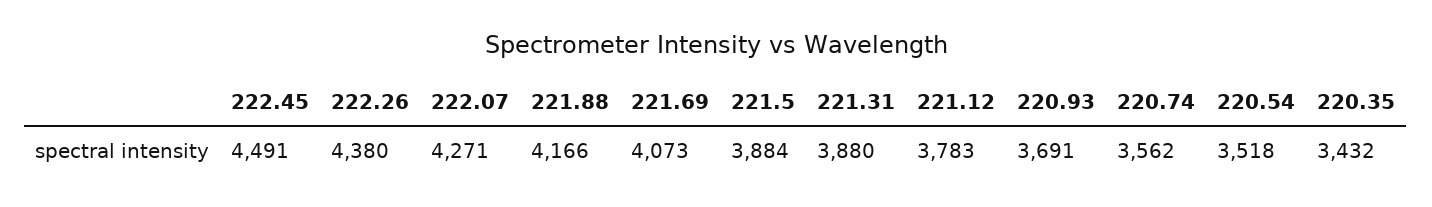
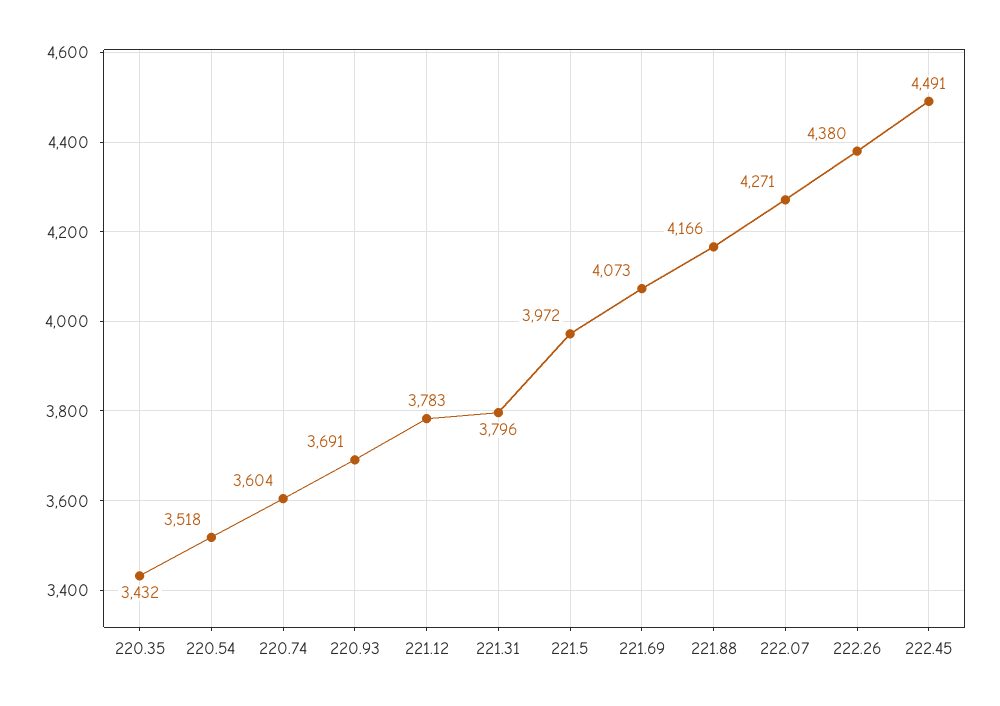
221.5: 3884 -> 3972
221.31: 3880 -> 3796
220.74: 3562 -> 3604

